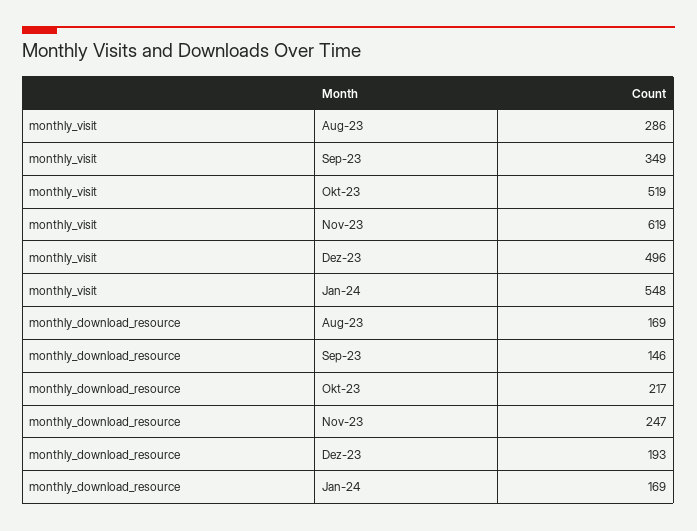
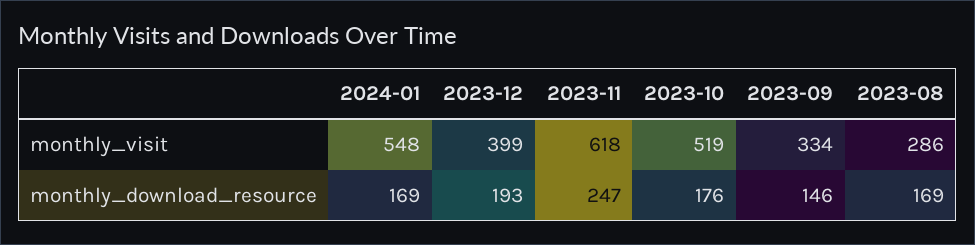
monthly_visit, Sep-23: 349 -> 334
monthly_visit, Nov-23: 619 -> 618
monthly_visit, Dez-23: 496 -> 399
monthly_download_resource, Okt-23: 217 -> 176

